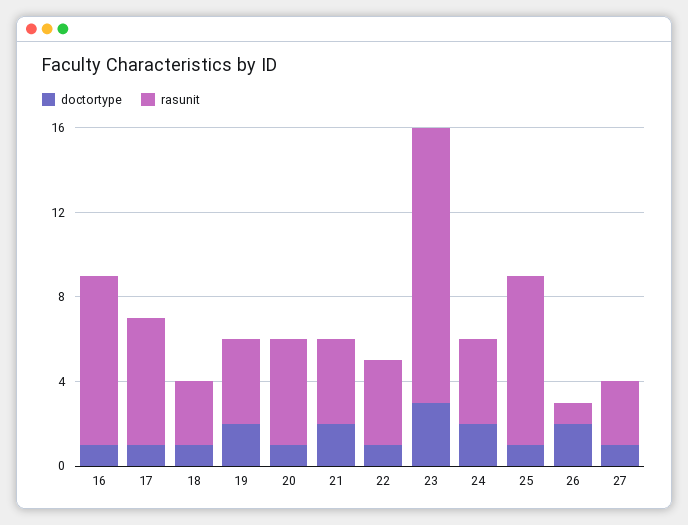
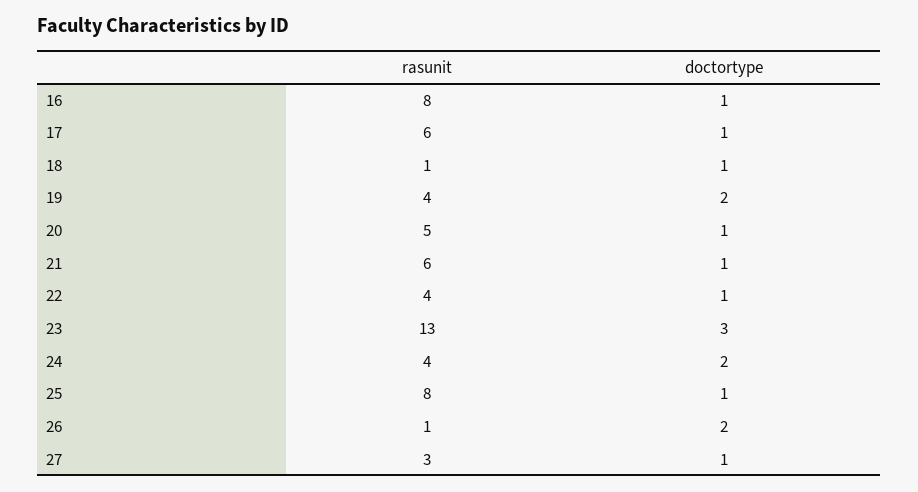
rasunit, 18: 3 -> 1
doctortype, 21: 2 -> 1
rasunit, 21: 4 -> 6

